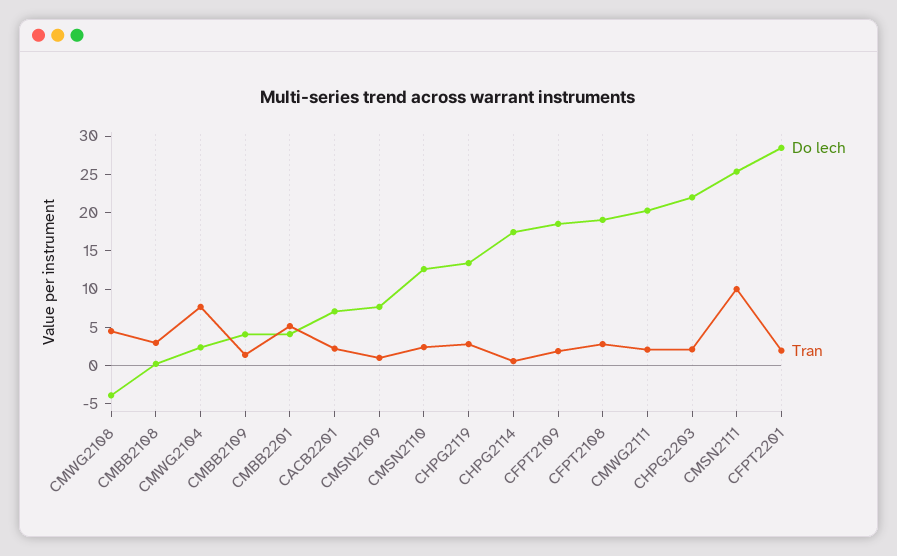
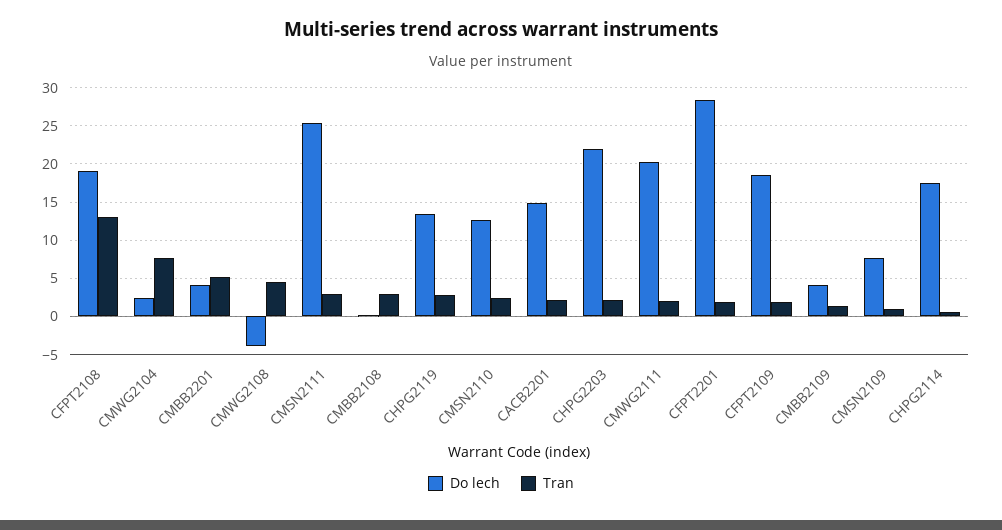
Do lech, CACB2201: 7.5 -> 15
Tran, CFPT2108: 2.5 -> 13
Tran, CMSN2111: 10 -> 3

